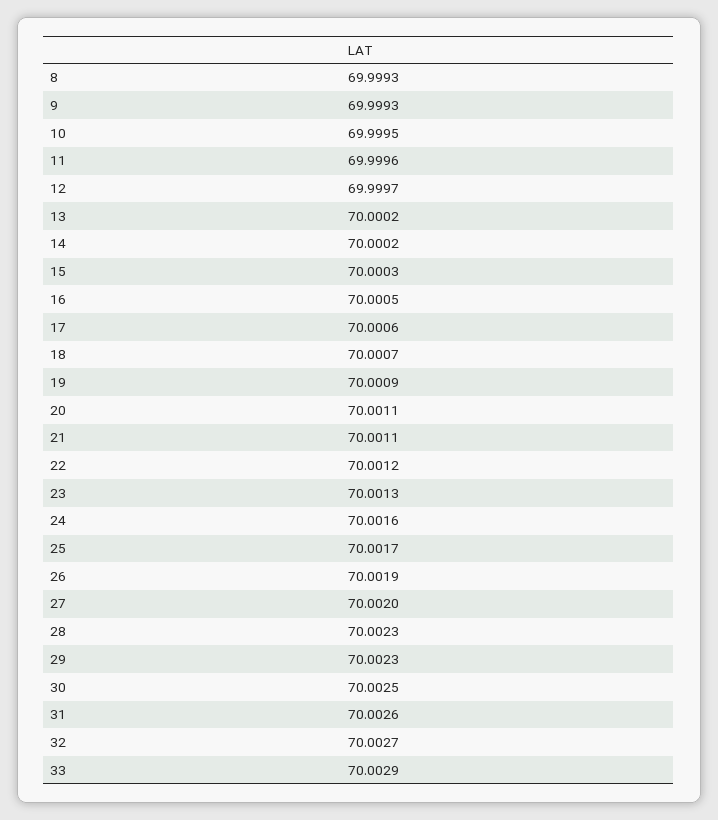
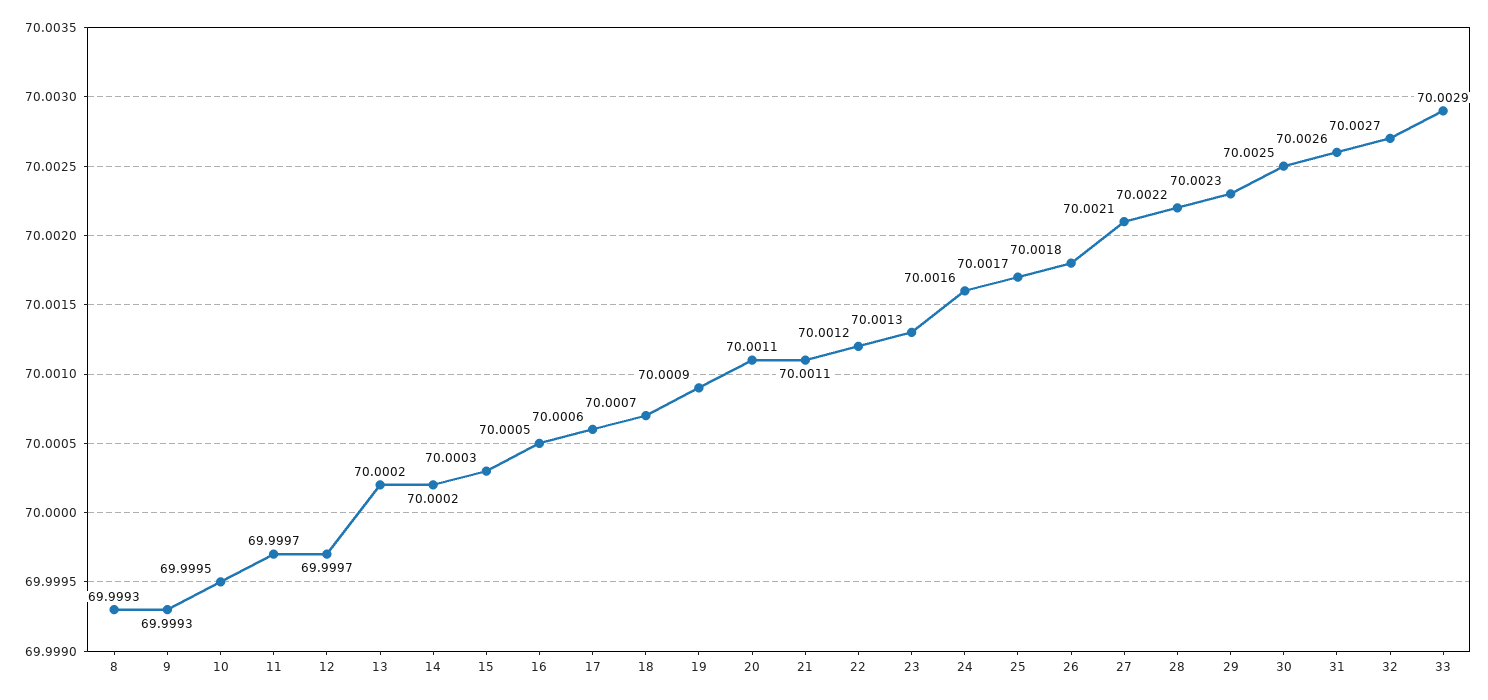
11: 69.9996 -> 69.9997
26: 70.0019 -> 70.0018
27: 70.002 -> 70.0021
28: 70.0023 -> 70.0022

